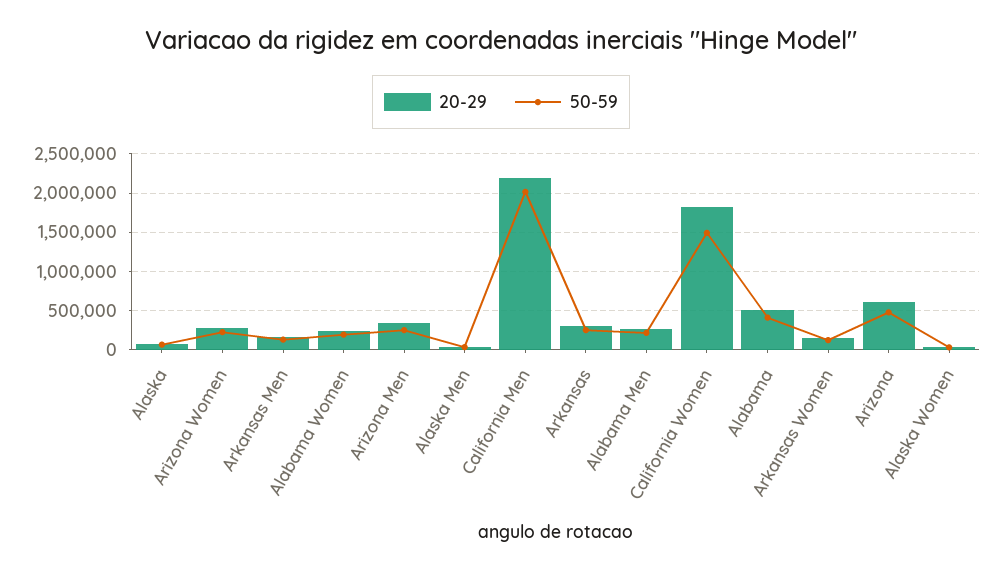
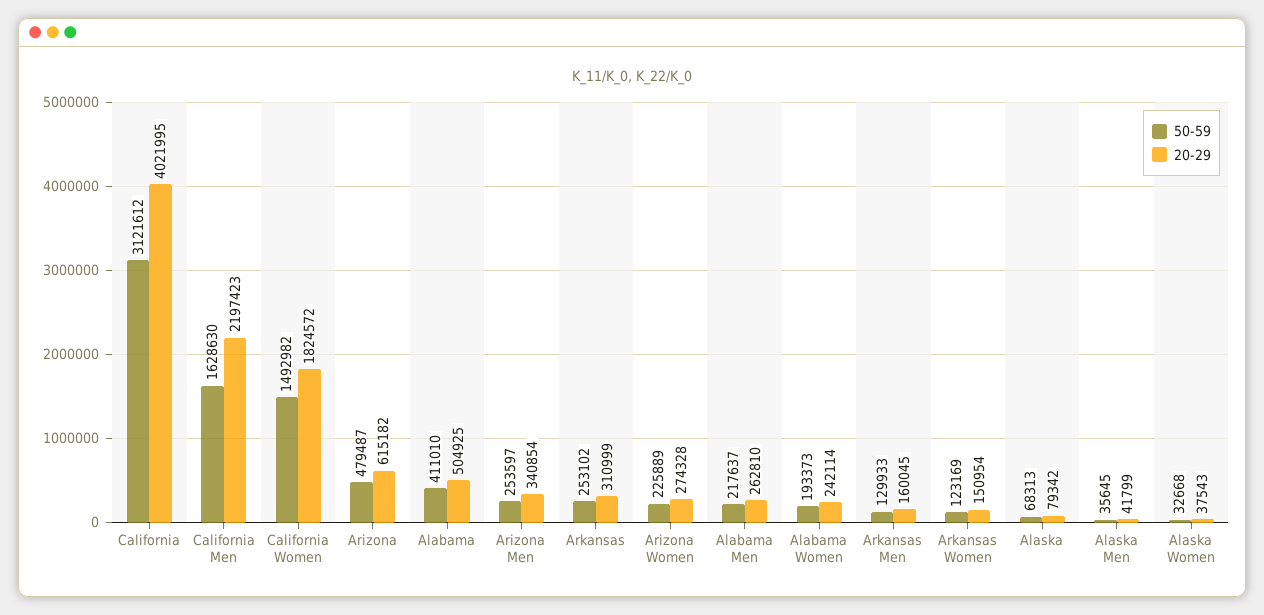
50-59, California Men: 2000000 -> 1628630
50-59, California: none -> 3121612
20-29, California: none -> 4021995

